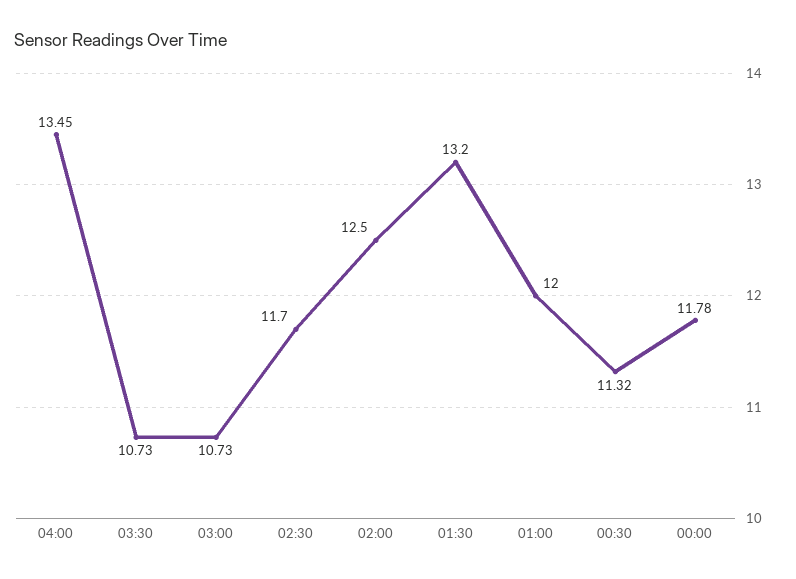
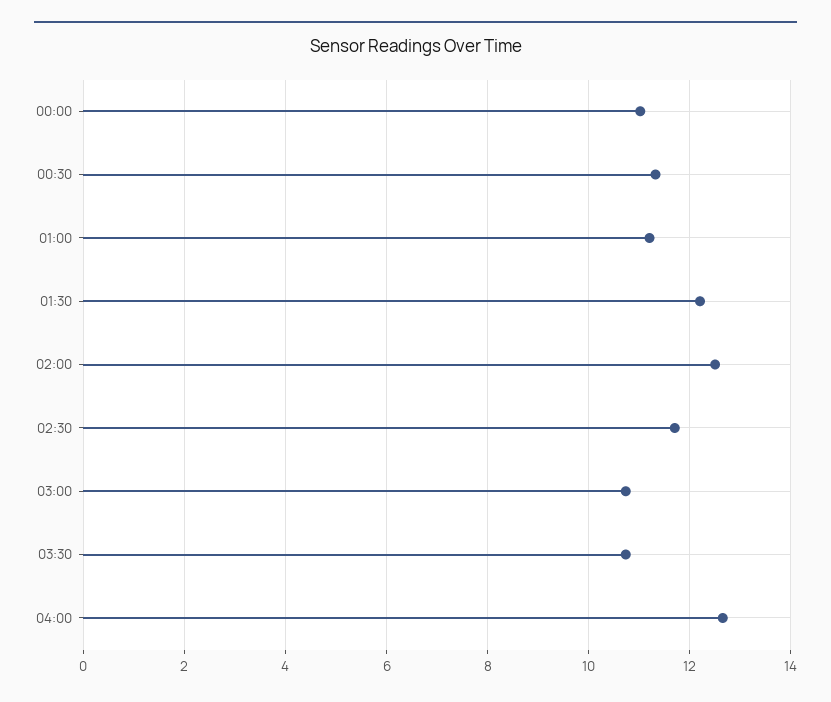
04:00: 13.45 -> 12.6
01:30: 13.2 -> 12.2
01:00: 12 -> 11.2
00:00: 11.78 -> 11

